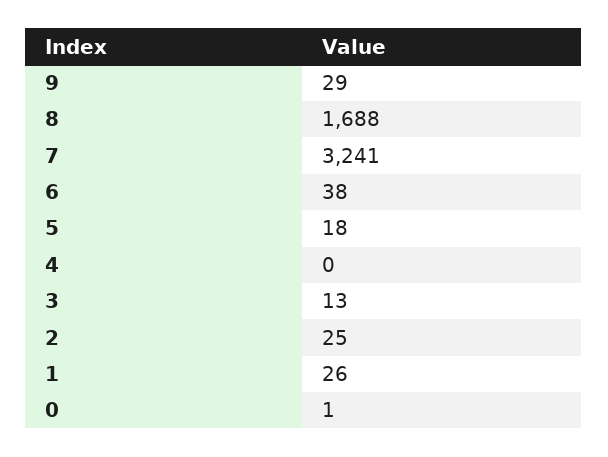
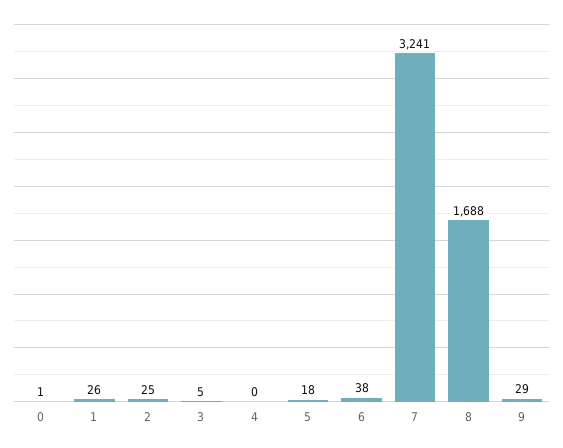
3: 13 -> 5

